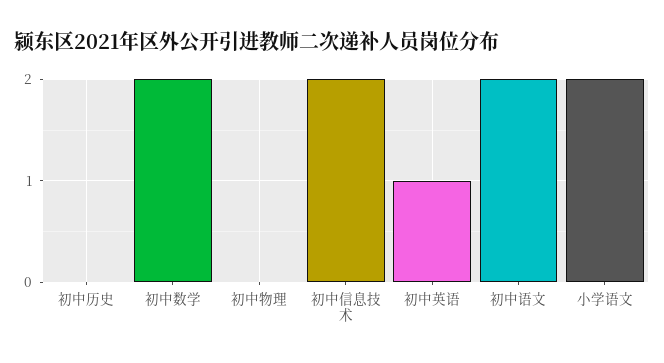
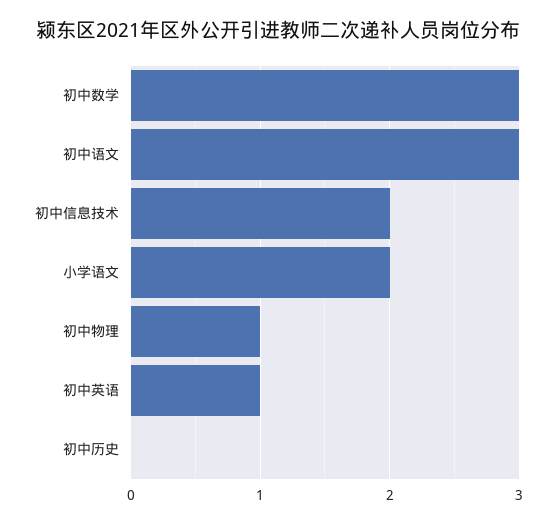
初中数学: 2 -> 3
初中物理: 0 -> 1
初中语文: 2 -> 3

